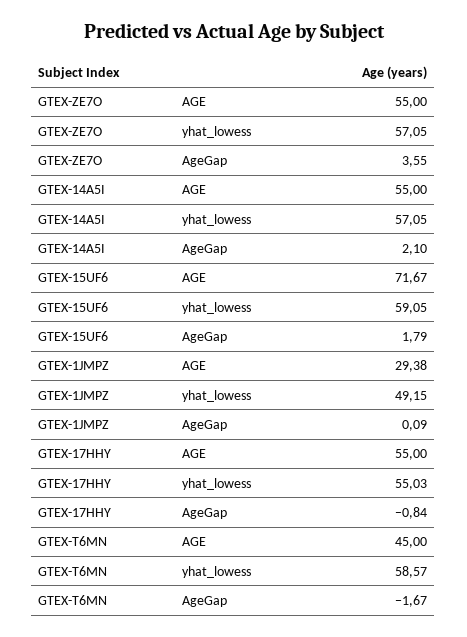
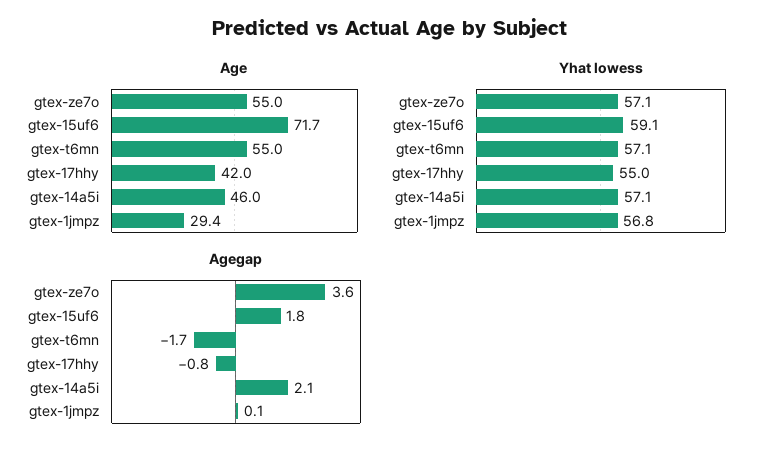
AGE, GTEX-14A5I: 55 -> 46
yhat_lowess, GTEX-1JMPZ: 49.15 -> 56.8
AGE, GTEX-17HHY: 55 -> 42
AGE, GTEX-T6MN: 45 -> 55
yhat_lowess, GTEX-T6MN: 58.57 -> 57.1

